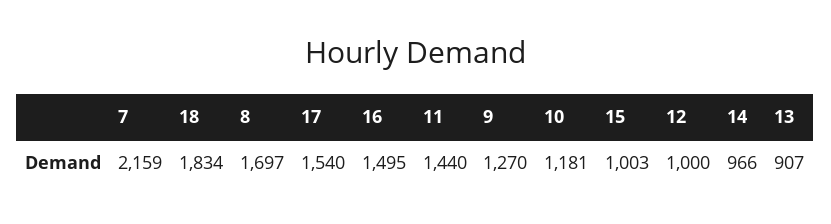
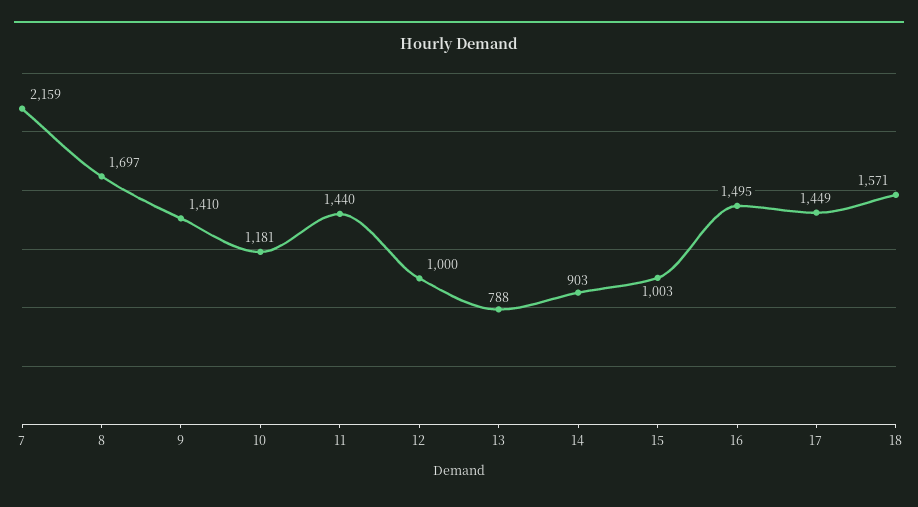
18: 1834 -> 1571
17: 1540 -> 1449
9: 1270 -> 1410
14: 966 -> 903
13: 907 -> 788

